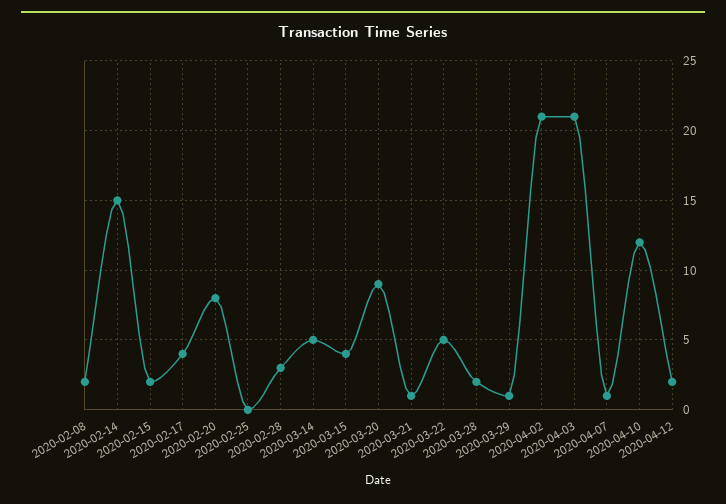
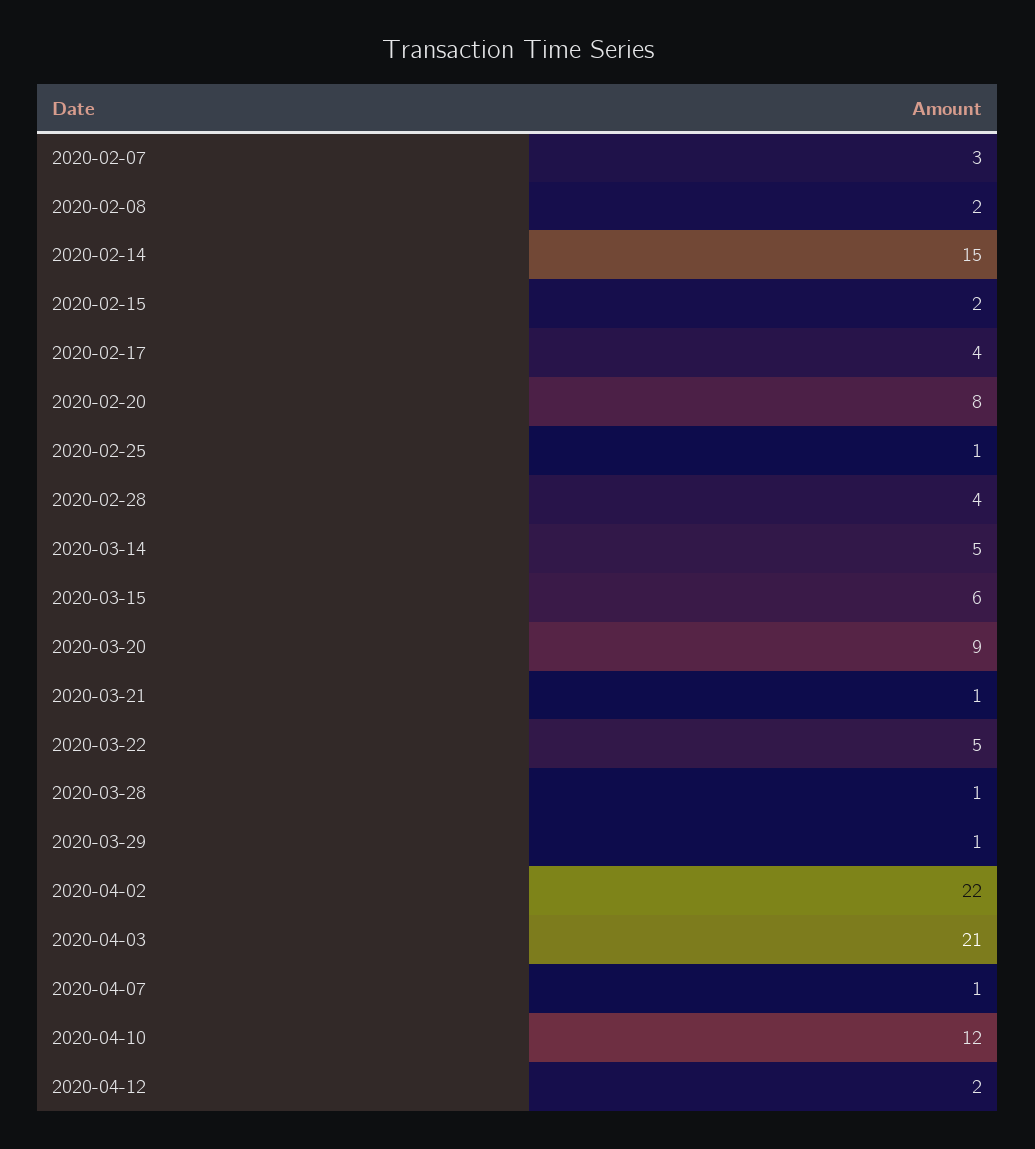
2020-02-25: 0 -> 1
2020-02-28: 3 -> 4
2020-03-15: 4 -> 6
2020-03-28: 2 -> 1
2020-04-02: 21 -> 22
2020-02-07: none -> 3

